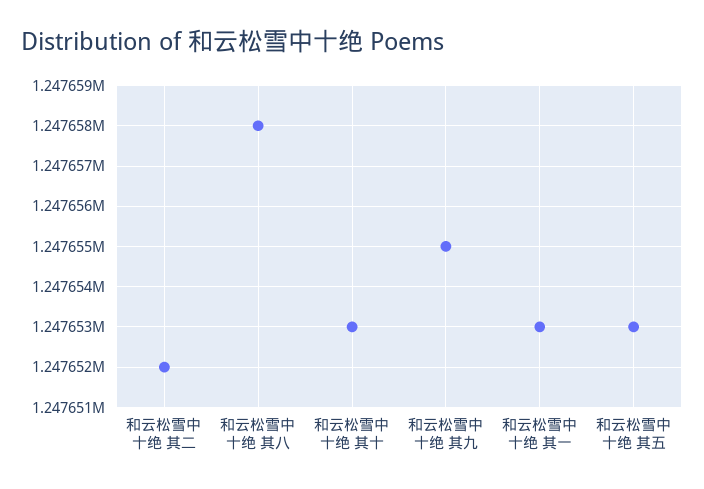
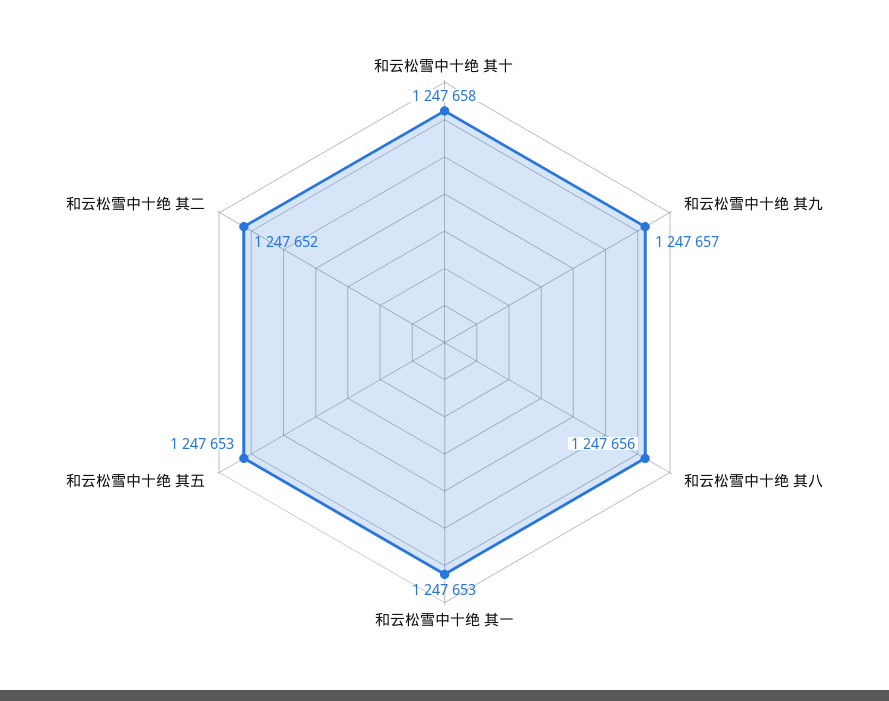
和云松雪中十绝 其八: 1247658 -> 1247656
和云松雪中十绝 其十: 1247653 -> 1247658
和云松雪中十绝 其九: 1247655 -> 1247657

